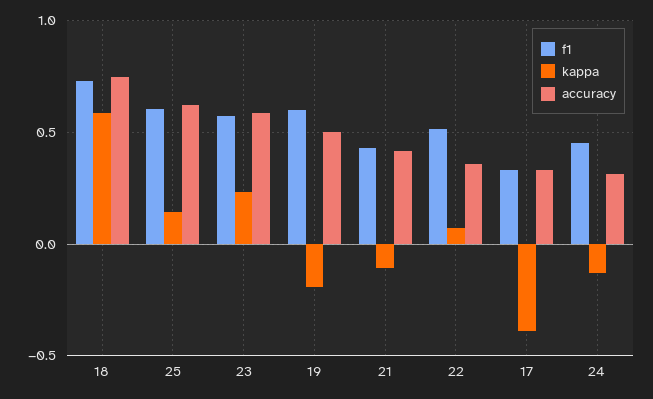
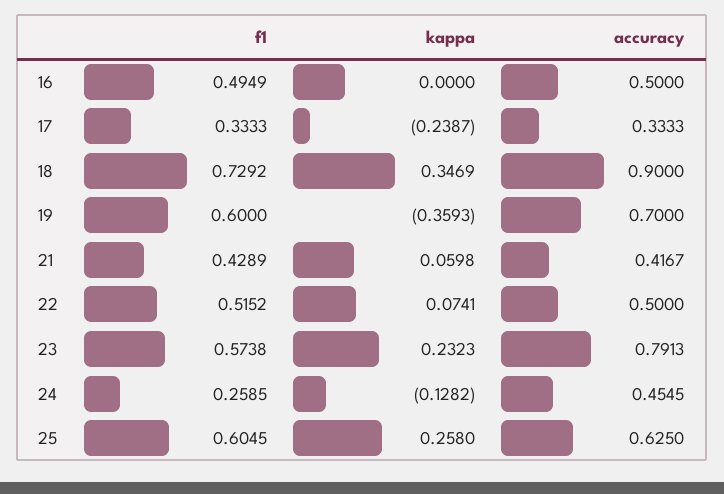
kappa, 18: 0.6 -> 0.3469
accuracy, 18: 0.75 -> 0.9
kappa, 25: 0.15 -> 0.258
accuracy, 23: 0.6 -> 0.7913
kappa, 19: -0.2 -> -0.3593
accuracy, 19: 0.5 -> 0.7
kappa, 21: -0.1 -> 0.0598
accuracy, 22: 0.35 -> 0.5
kappa, 17: -0.4 -> -0.2387
f1, 24: 0.45 -> 0.2585
accuracy, 24: 0.3 -> 0.4545
f1, 16: none -> 0.4949
kappa, 16: none -> 0
accuracy, 16: none -> 0.5

